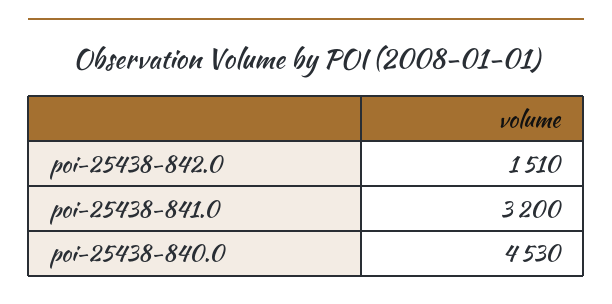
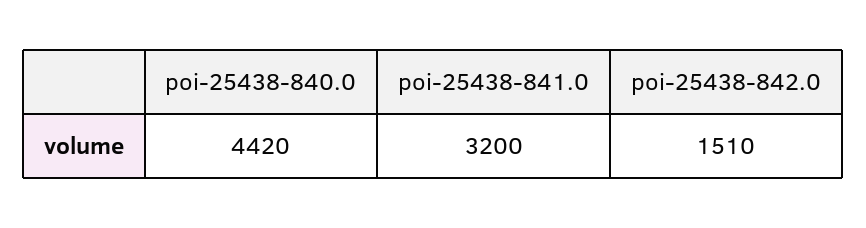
poi-25438-840.0: 4530 -> 4420

